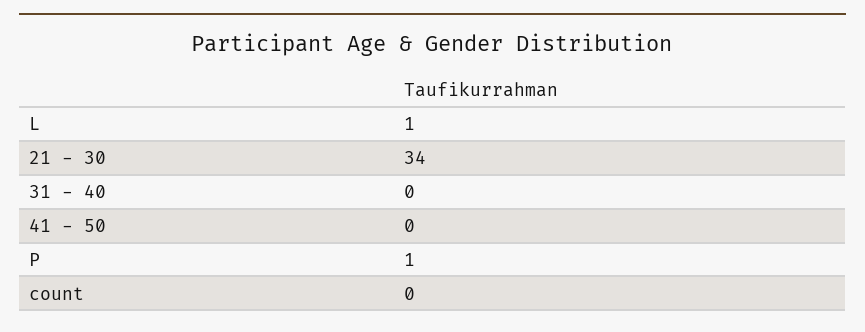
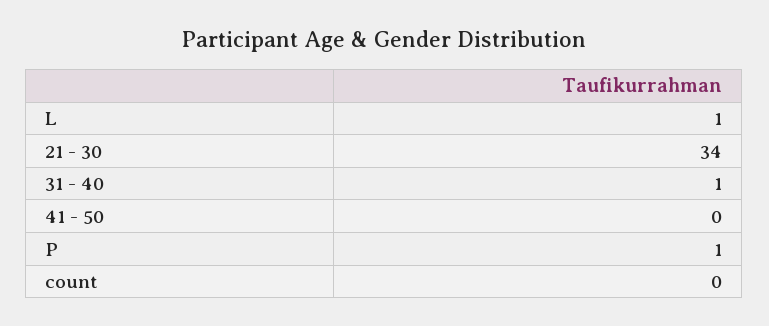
31 - 40: 0 -> 1

